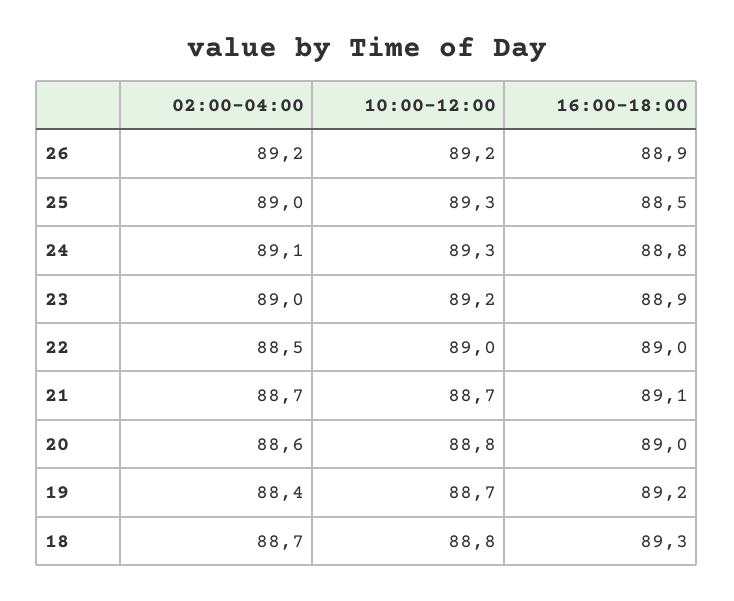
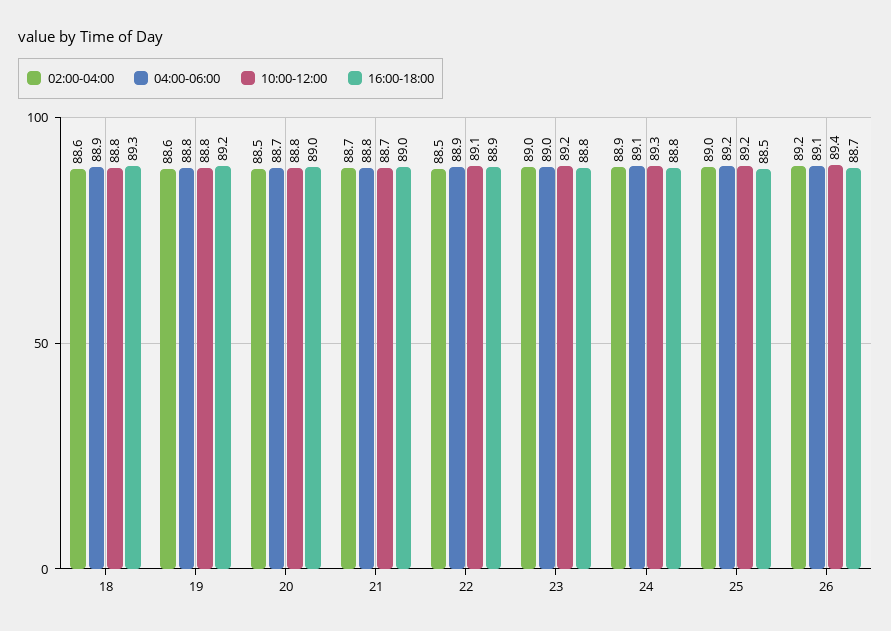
10:00-12:00, 26: 89.2 -> 89.4
16:00-18:00, 26: 88.9 -> 88.7
10:00-12:00, 25: 89.3 -> 89.2
02:00-04:00, 24: 89.1 -> 88.9
16:00-18:00, 23: 88.9 -> 88.8
10:00-12:00, 22: 89 -> 89.1
16:00-18:00, 22: 89 -> 88.9
16:00-18:00, 21: 89.1 -> 89
02:00-04:00, 20: 88.6 -> 88.5
02:00-04:00, 19: 88.4 -> 88.6
10:00-12:00, 19: 88.7 -> 88.8
02:00-04:00, 18: 88.7 -> 88.6
04:00-06:00, 18: none -> 88.9
04:00-06:00, 19: none -> 88.8
04:00-06:00, 20: none -> 88.7
04:00-06:00, 21: none -> 88.8
04:00-06:00, 22: none -> 88.9
04:00-06:00, 23: none -> 89
04:00-06:00, 24: none -> 89.1
04:00-06:00, 25: none -> 89.2
04:00-06:00, 26: none -> 89.1

